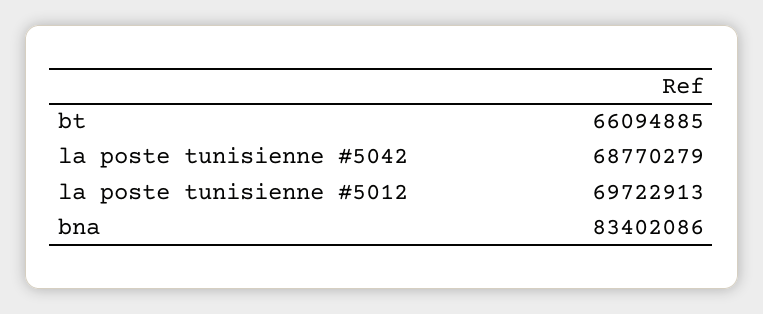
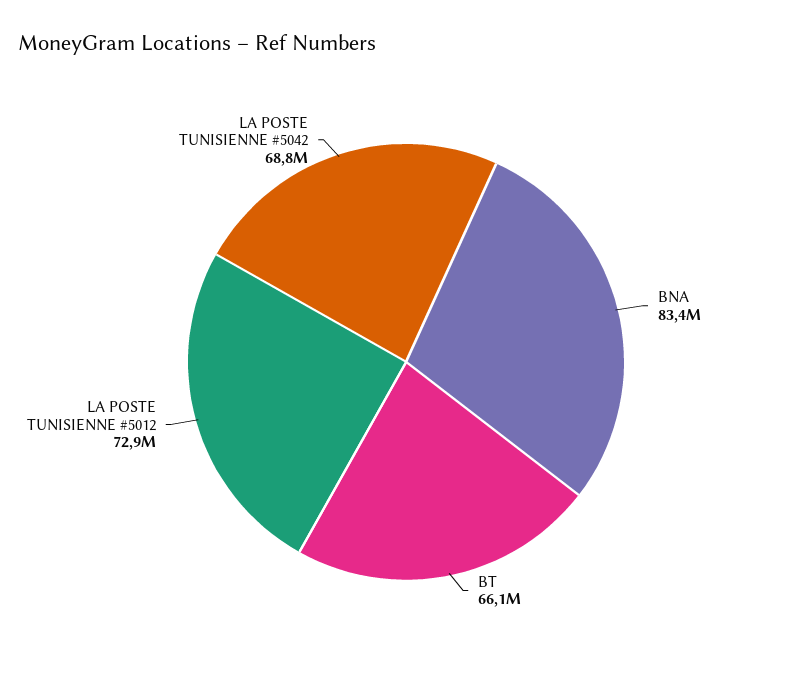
la poste tunisienne #5012: 69722913 -> 72900000

